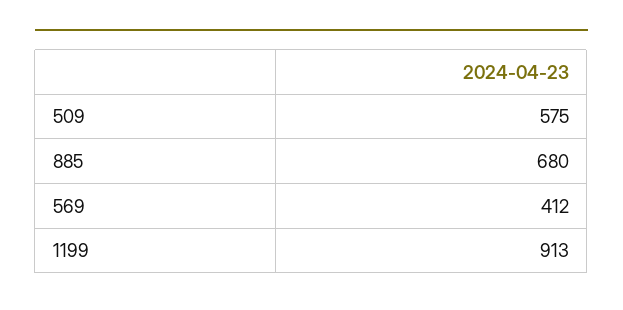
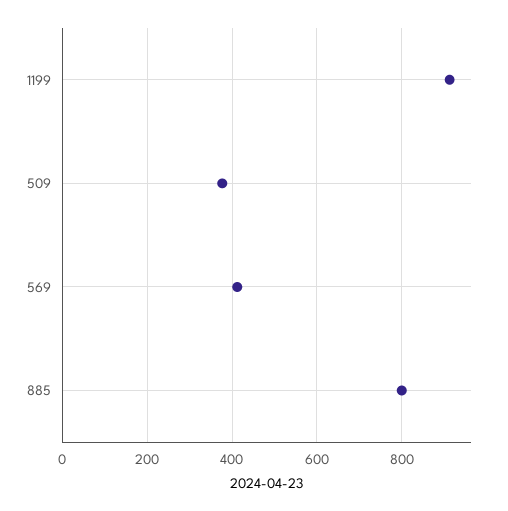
509: 575 -> 380
885: 680 -> 800

